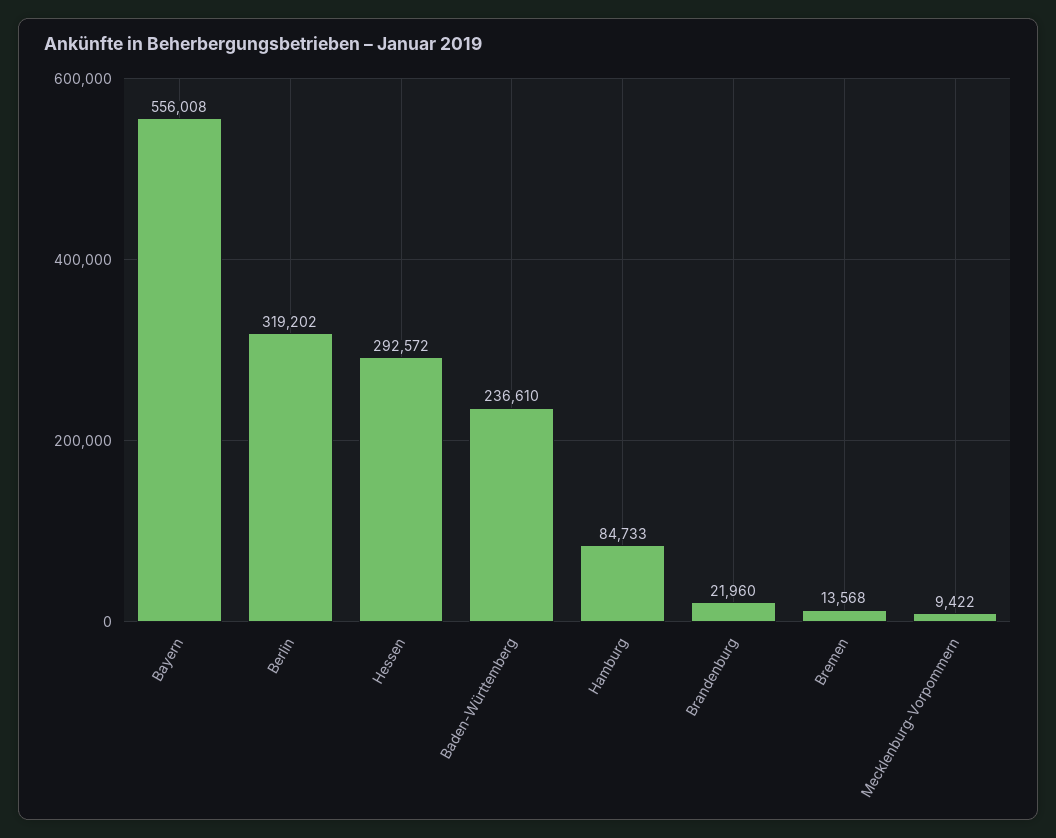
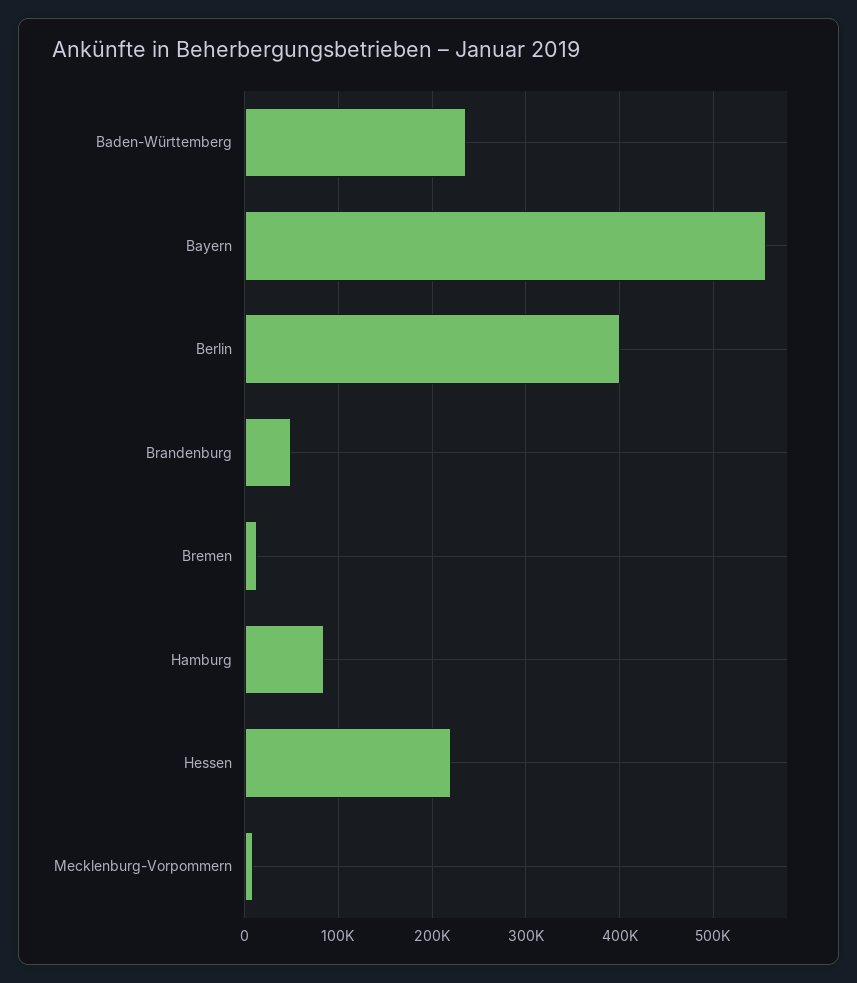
Berlin: 319202 -> 400000
Hessen: 292572 -> 220000
Brandenburg: 21960 -> 50000

